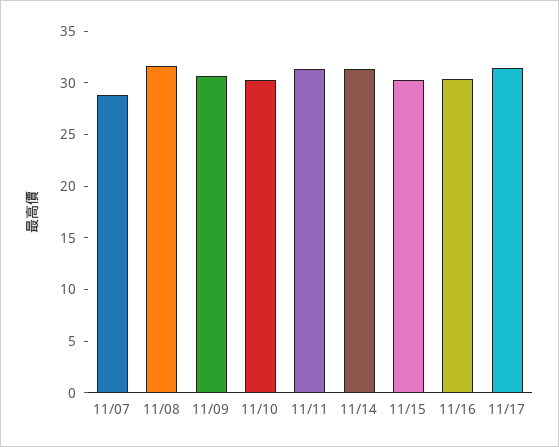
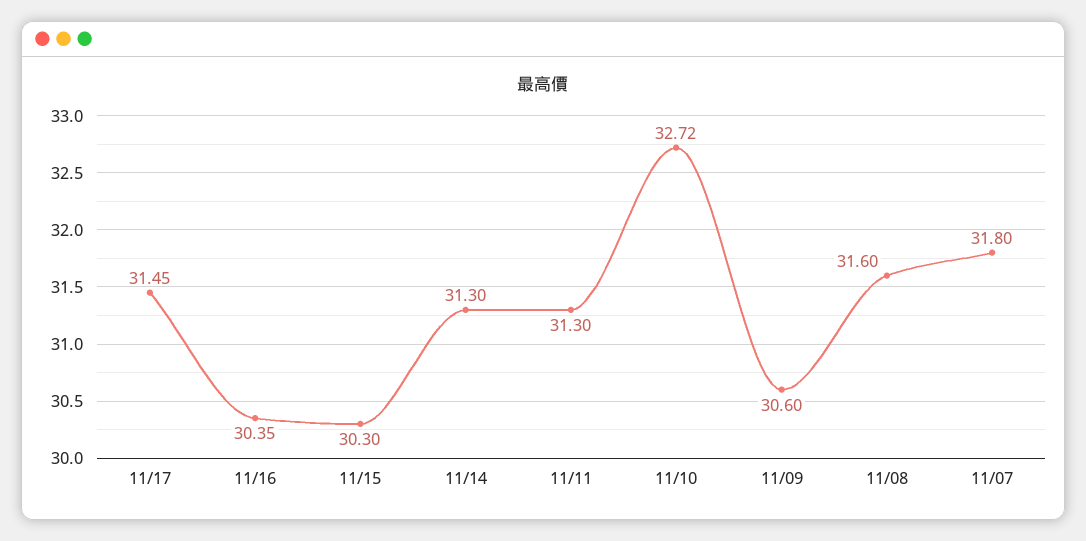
11/07: 29 -> 31.8
11/10: 30 -> 32.72

